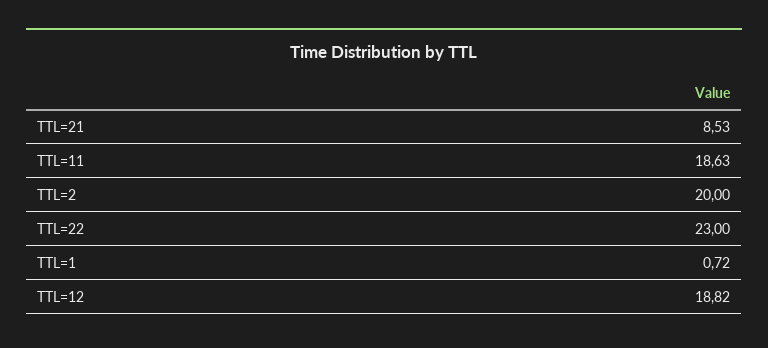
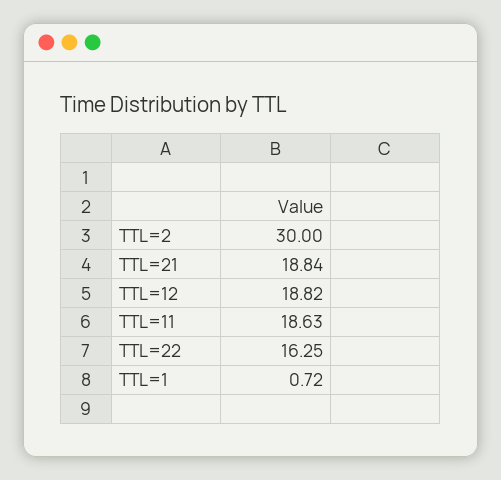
TTL=21: 8.53 -> 18.84
TTL=2: 20 -> 30
TTL=22: 23 -> 16.25

